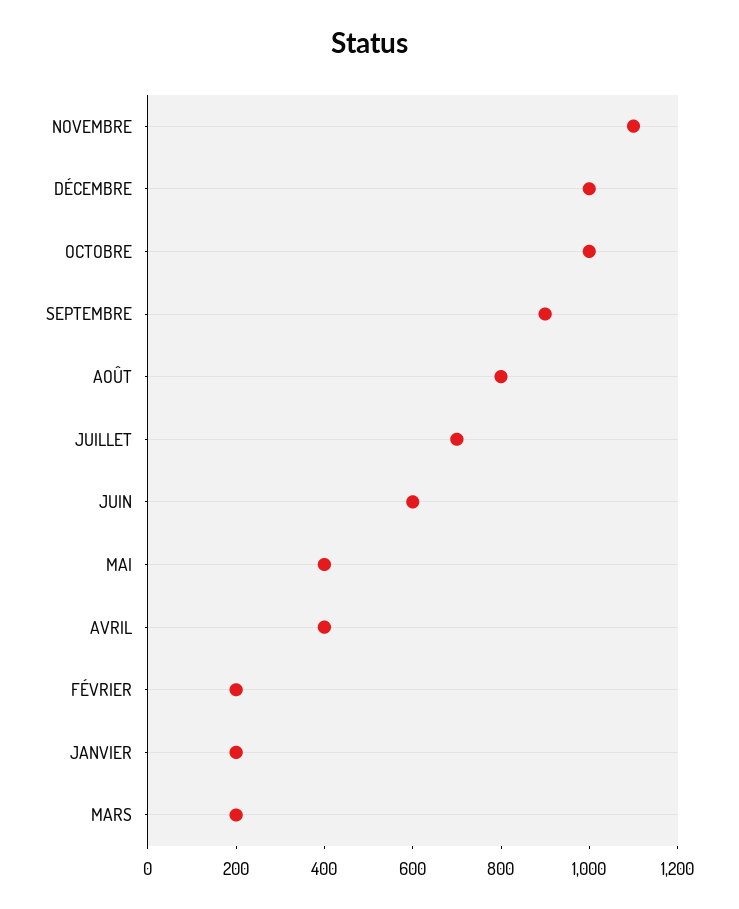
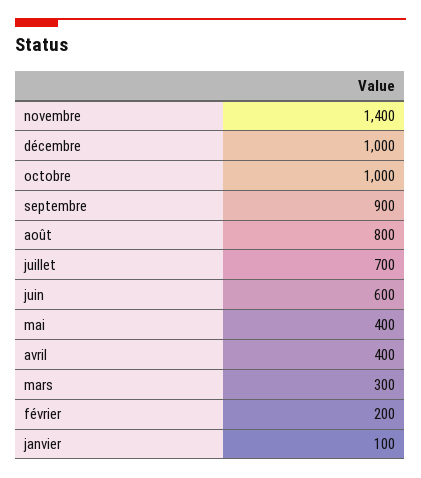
NOVEMBRE: 1100 -> 1400
JANVIER: 200 -> 100
MARS: 200 -> 300

